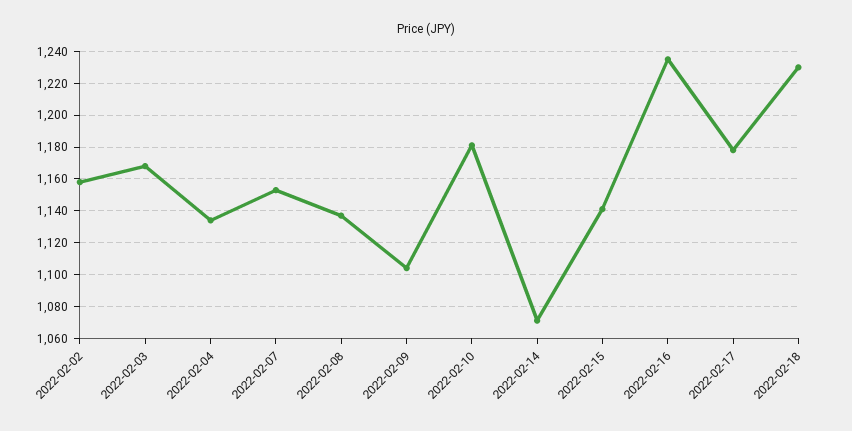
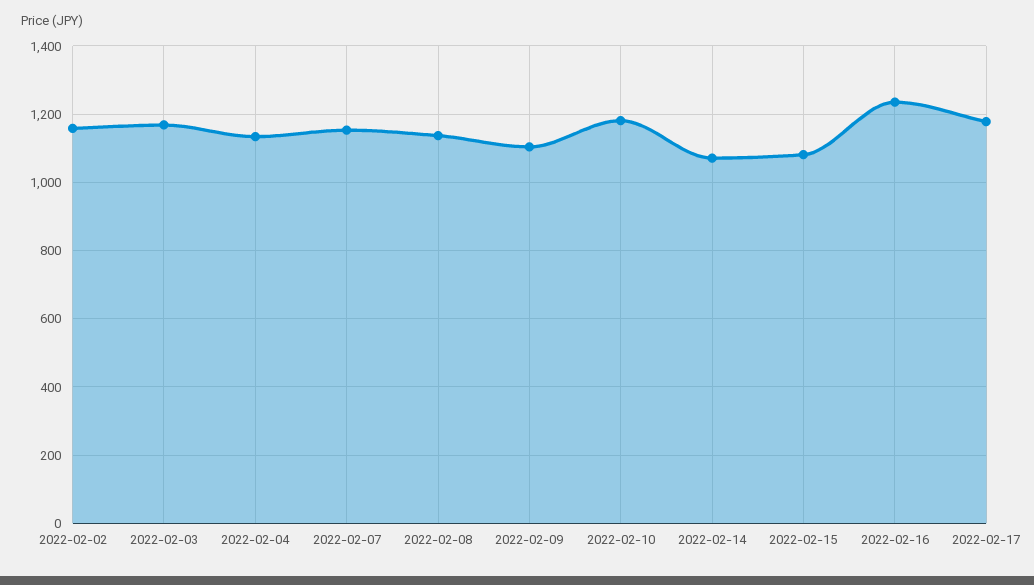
2022-02-15: 1140 -> 1080
2022-02-18: 1230 -> none

